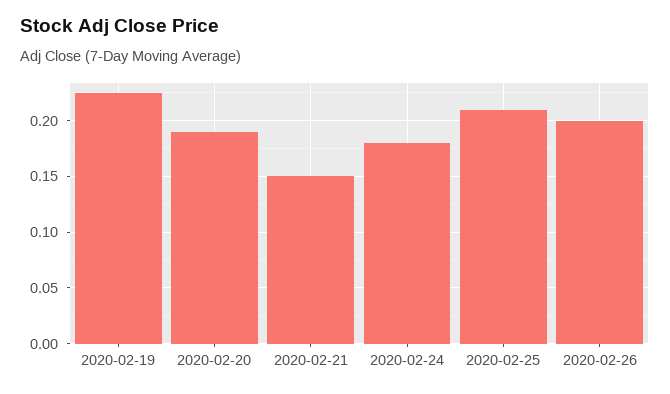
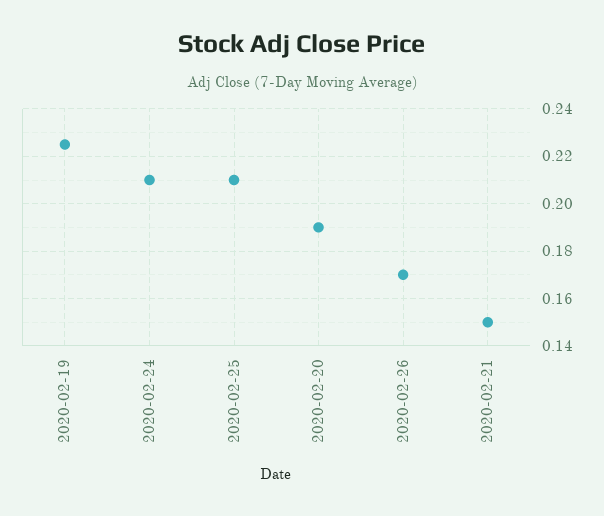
2020-02-24: 0.18 -> 0.21
2020-02-26: 0.2 -> 0.17

